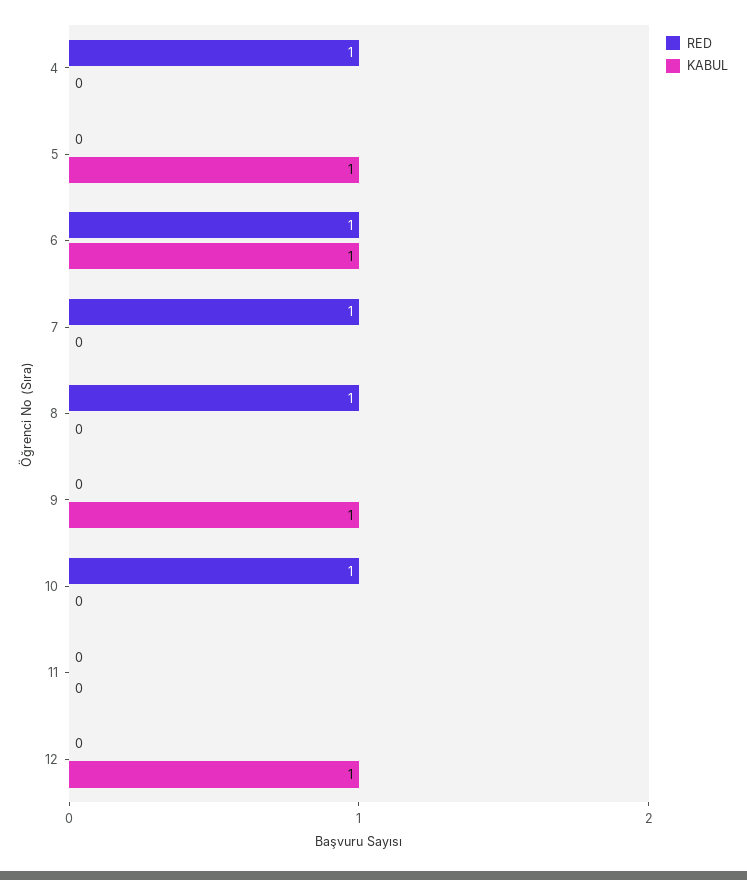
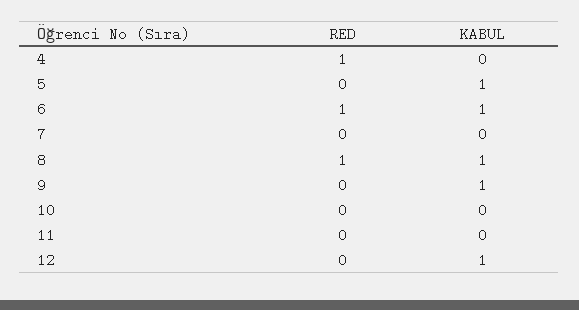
RED, 7: 1 -> 0
KABUL, 8: 0 -> 1
RED, 10: 1 -> 0

